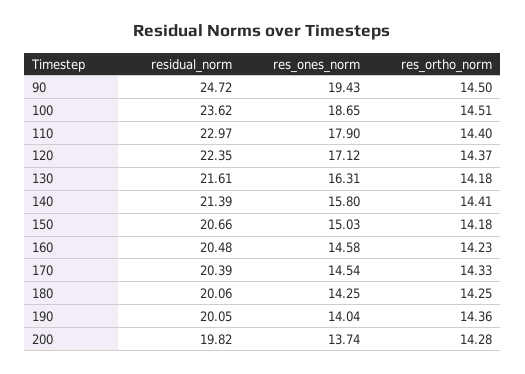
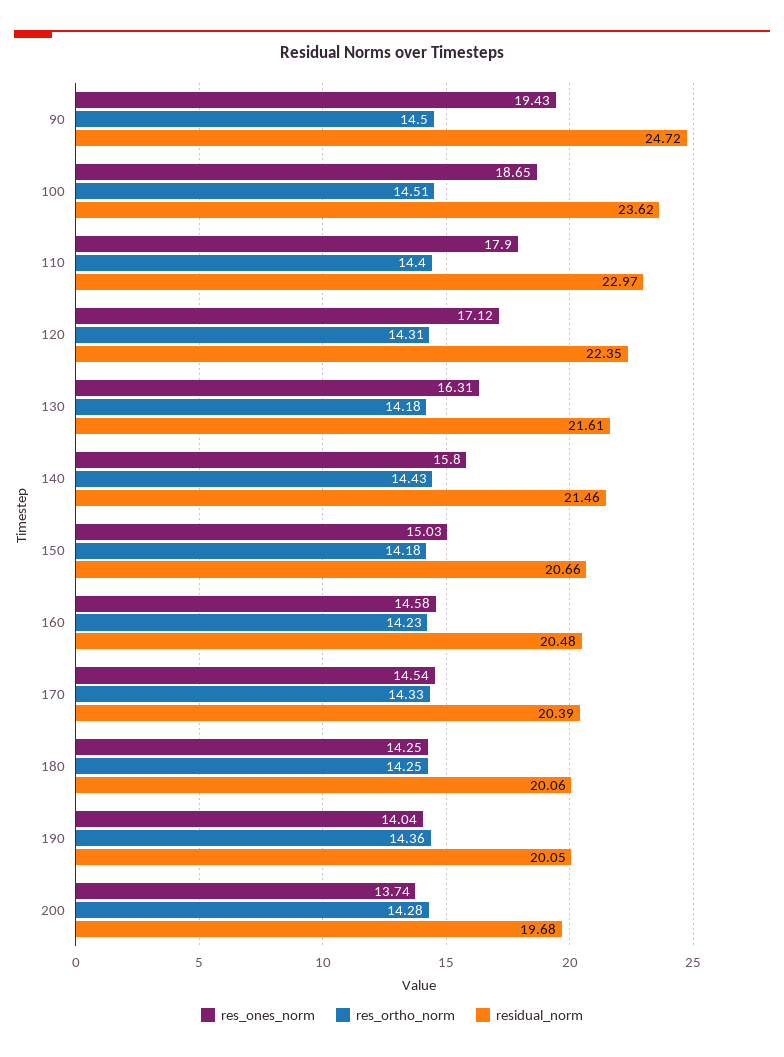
res_ortho_norm, 120: 14.37 -> 14.31
residual_norm, 140: 21.39 -> 21.46
res_ortho_norm, 140: 14.41 -> 14.43
residual_norm, 200: 19.82 -> 19.68

